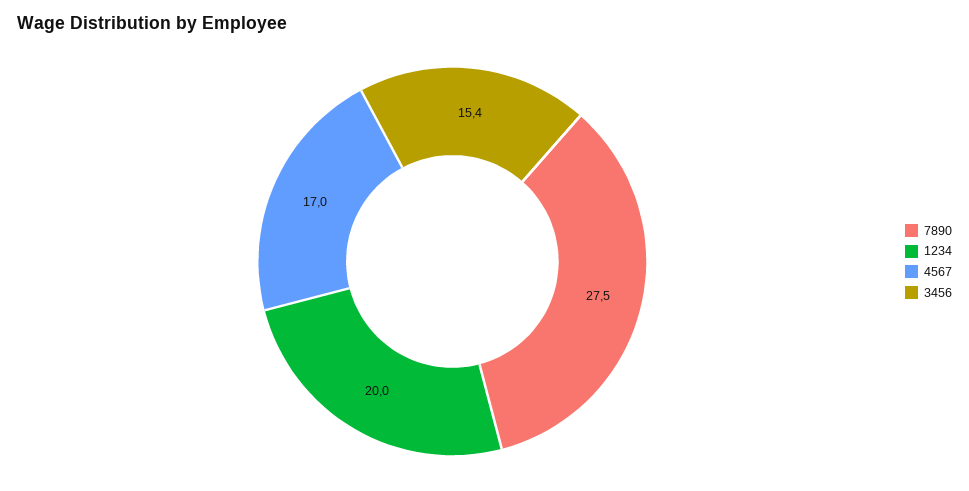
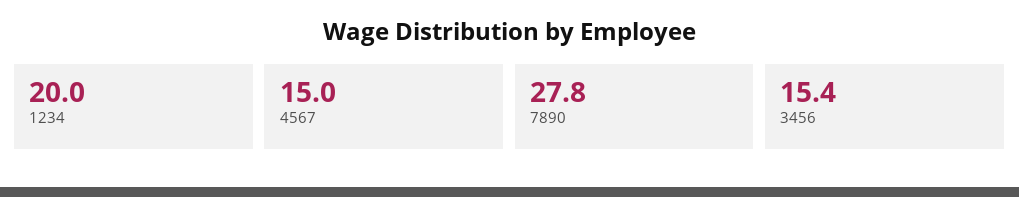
7890: 27.5 -> 27.8
4567: 17 -> 15

